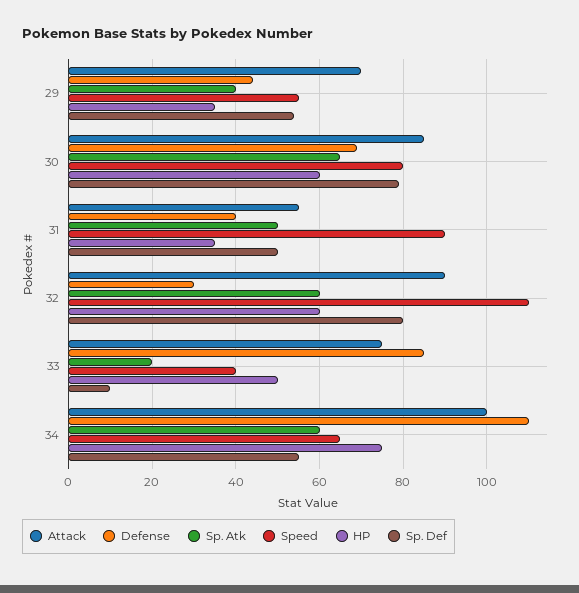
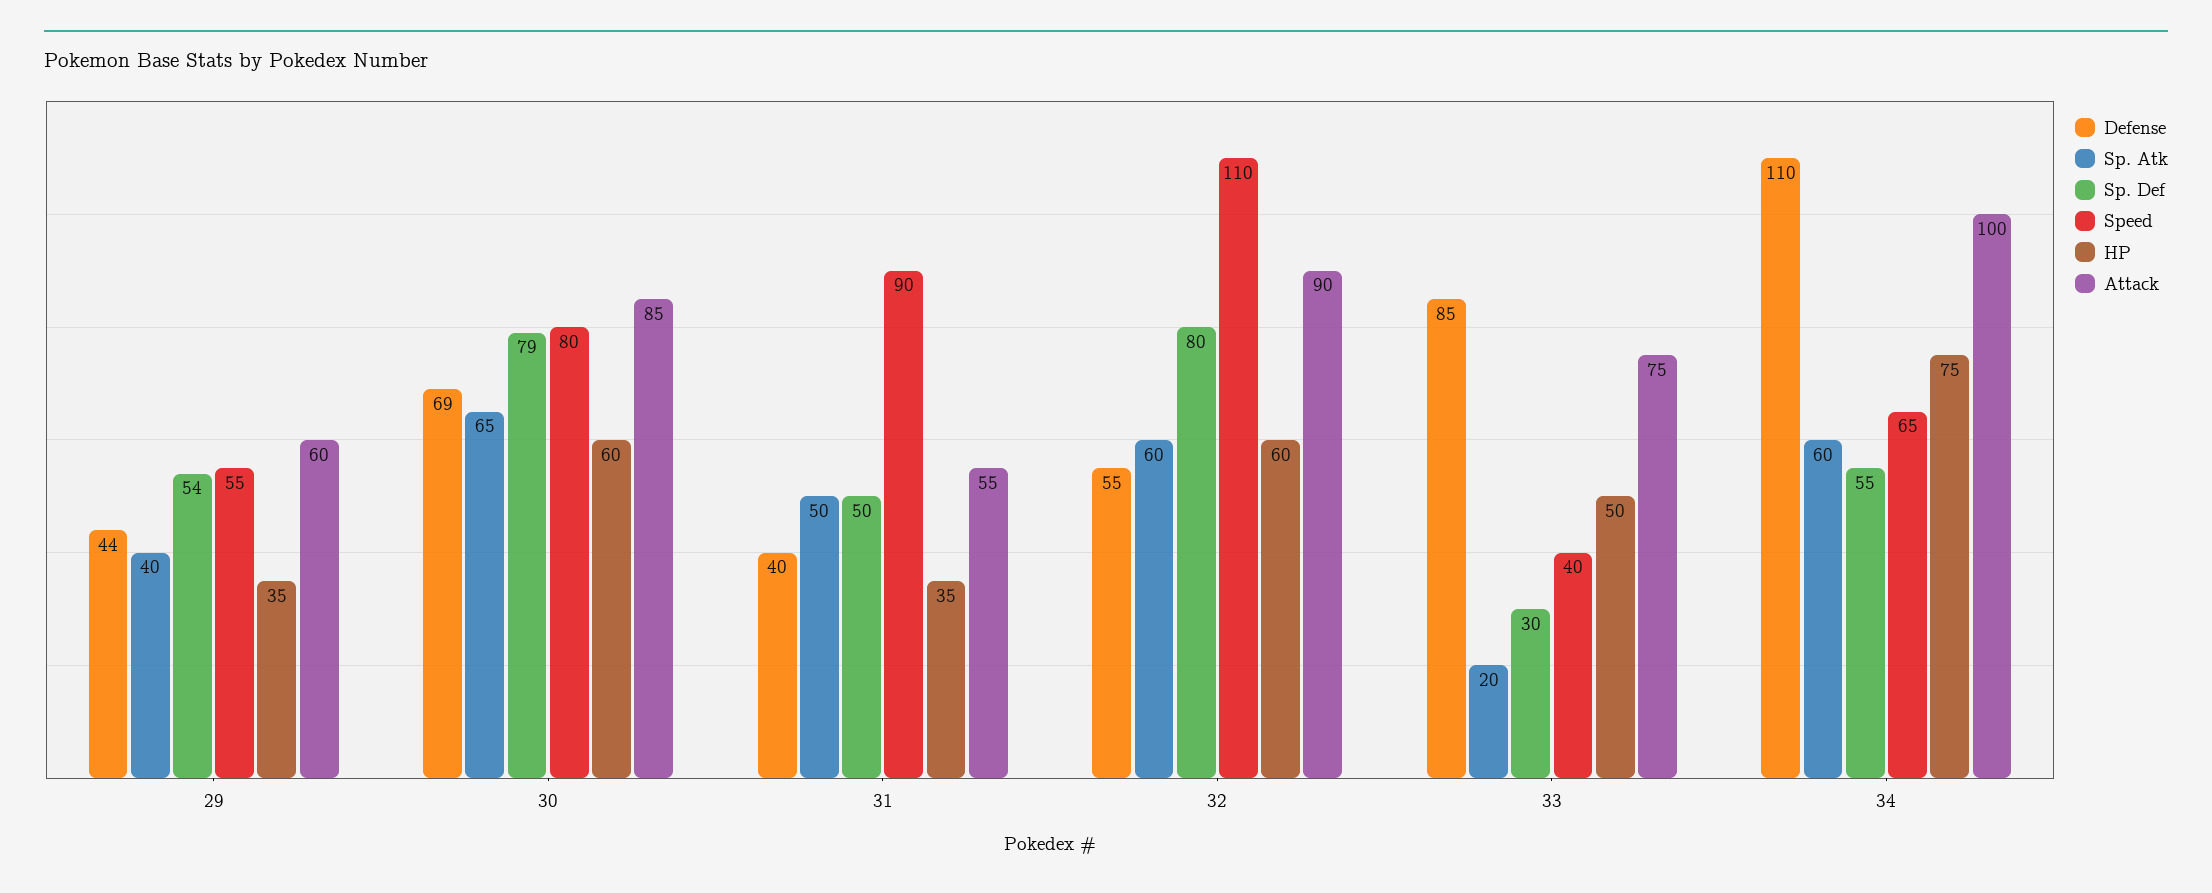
Attack, 29: 70 -> 60
Defense, 32: 30 -> 55
Sp. Def, 33: 10 -> 30

